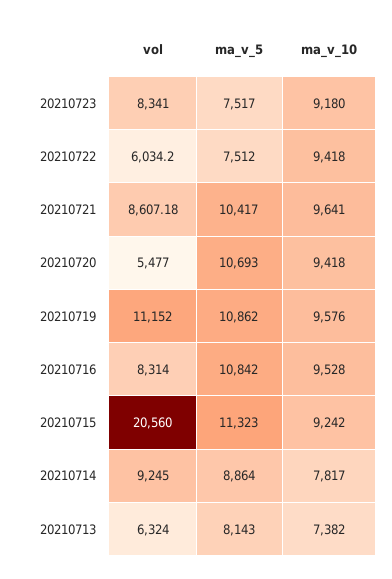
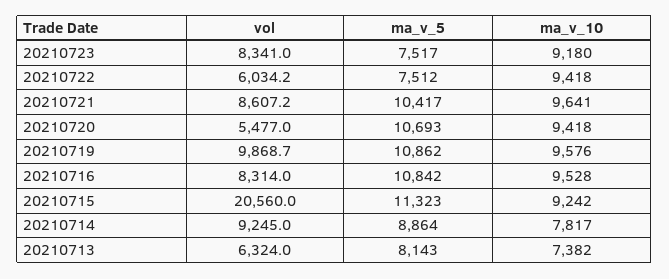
vol, 20210719: 11152 -> 9868.7

